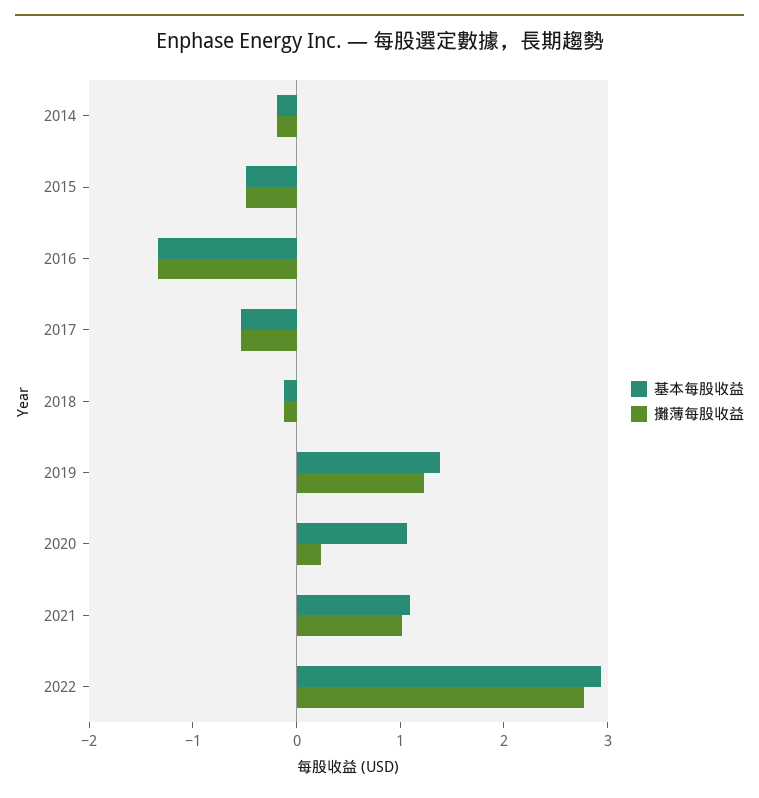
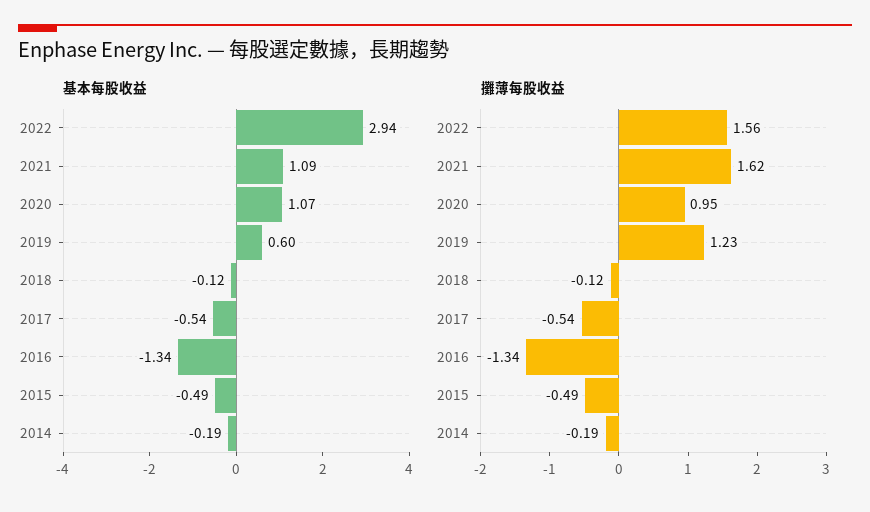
基本每股收益, 2019: 1.4 -> 0.6
攤薄每股收益, 2020: 0.2 -> 0.95
攤薄每股收益, 2021: 1 -> 1.62
攤薄每股收益, 2022: 2.8 -> 1.56

